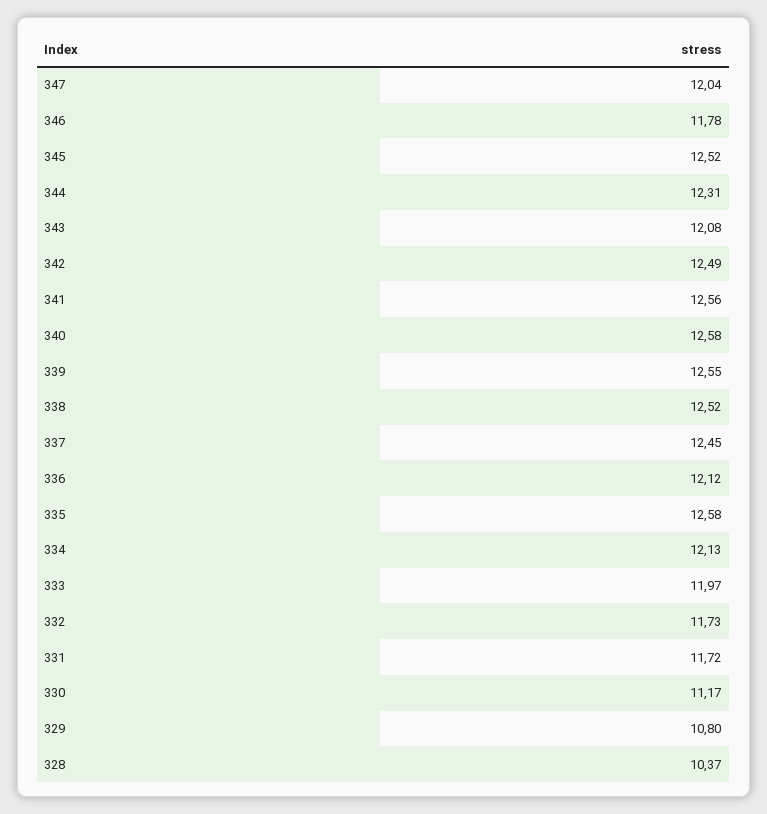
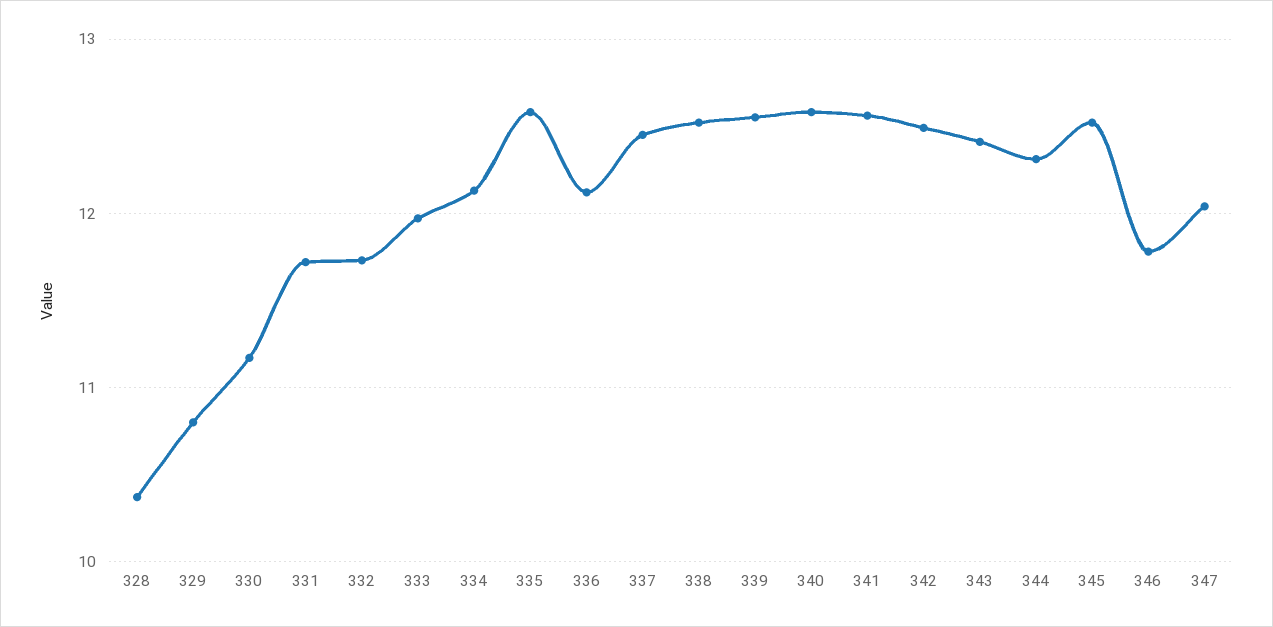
343: 12.08 -> 12.4

